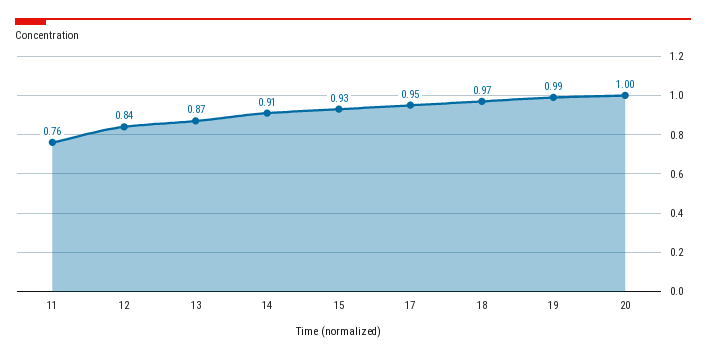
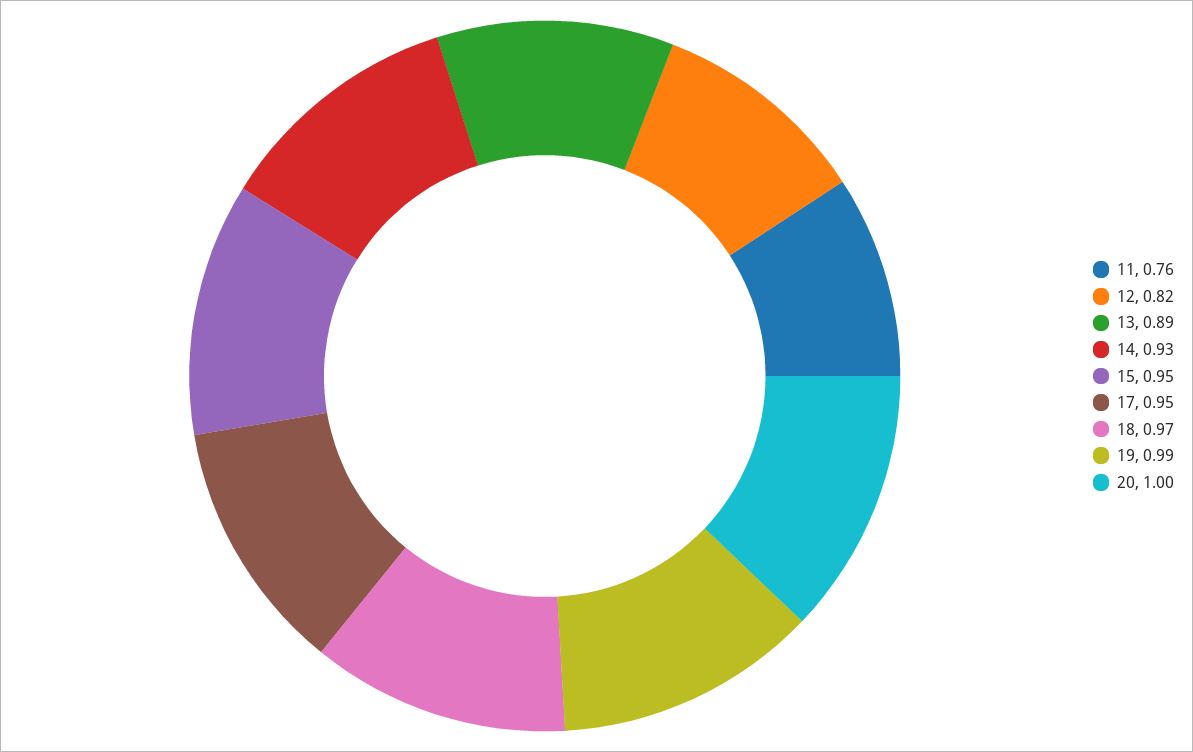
12: 0.84 -> 0.82
13: 0.87 -> 0.89
14: 0.91 -> 0.93
15: 0.93 -> 0.95

